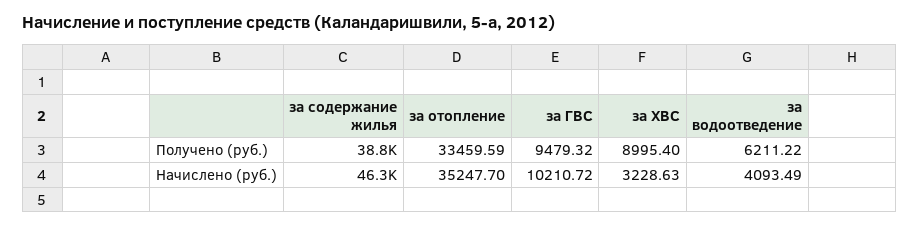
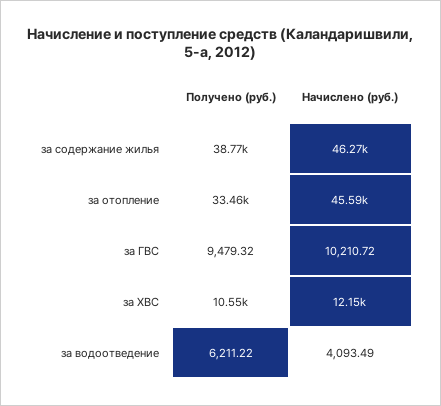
за ХВС, Получено (руб.): 8995.4 -> 10550
за отопление, Начислено (руб.): 35247.7 -> 45590
за ХВС, Начислено (руб.): 3228.63 -> 12150

